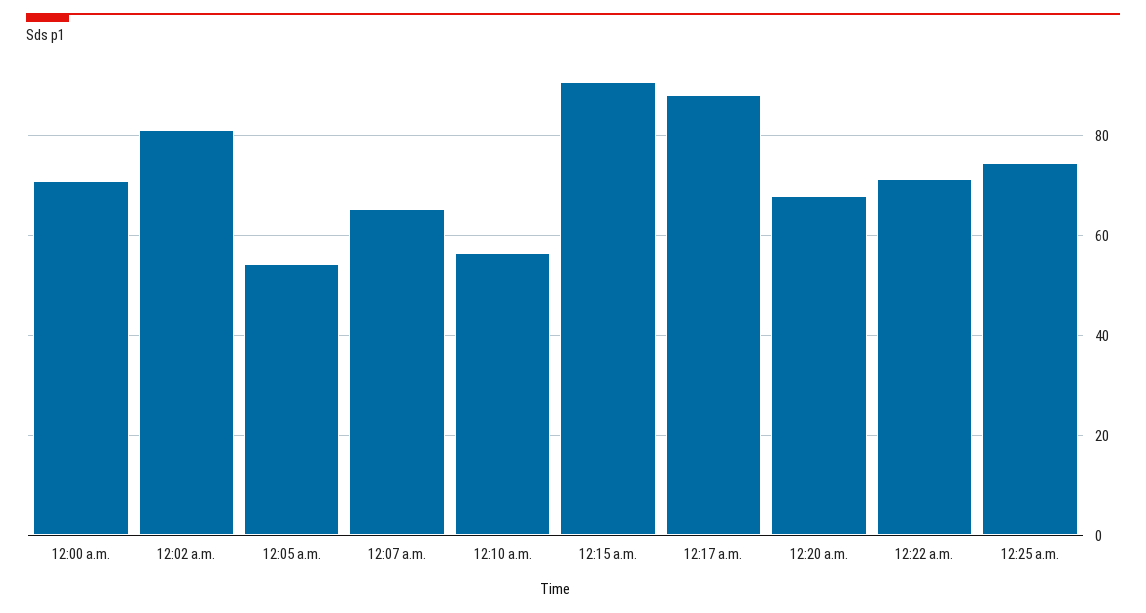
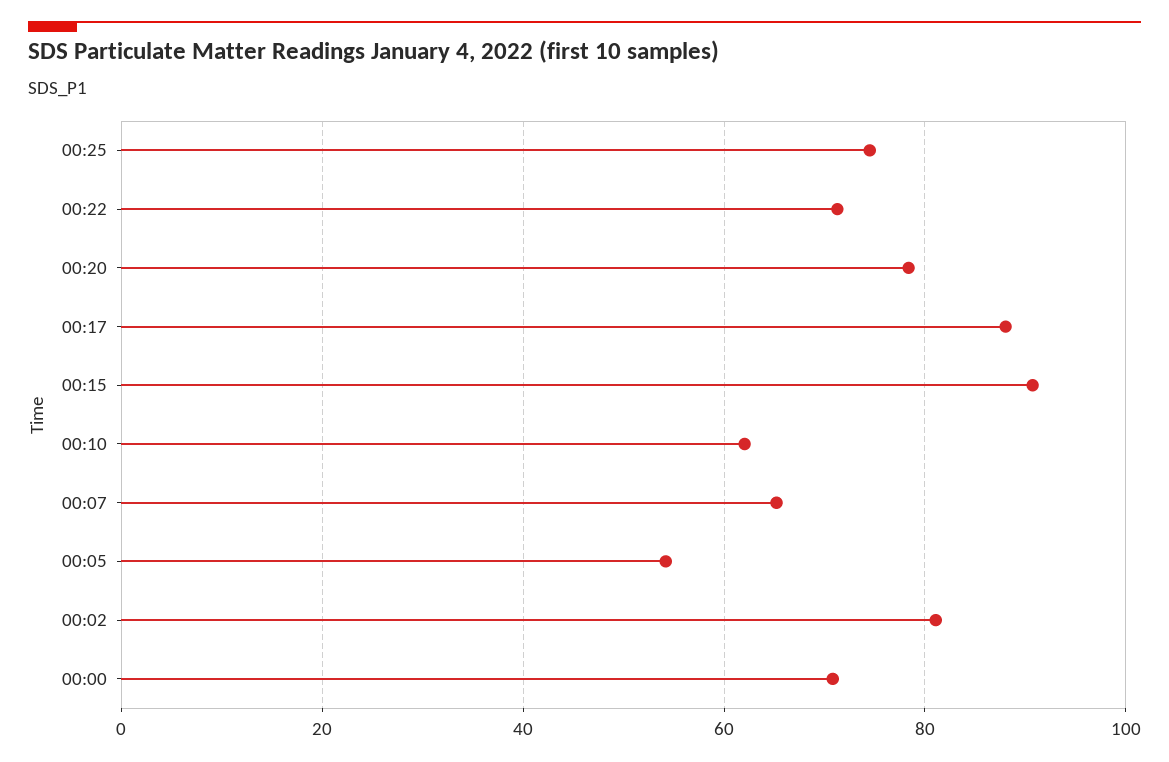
12:10 a.m.: 56 -> 62
12:20 a.m.: 68 -> 78

